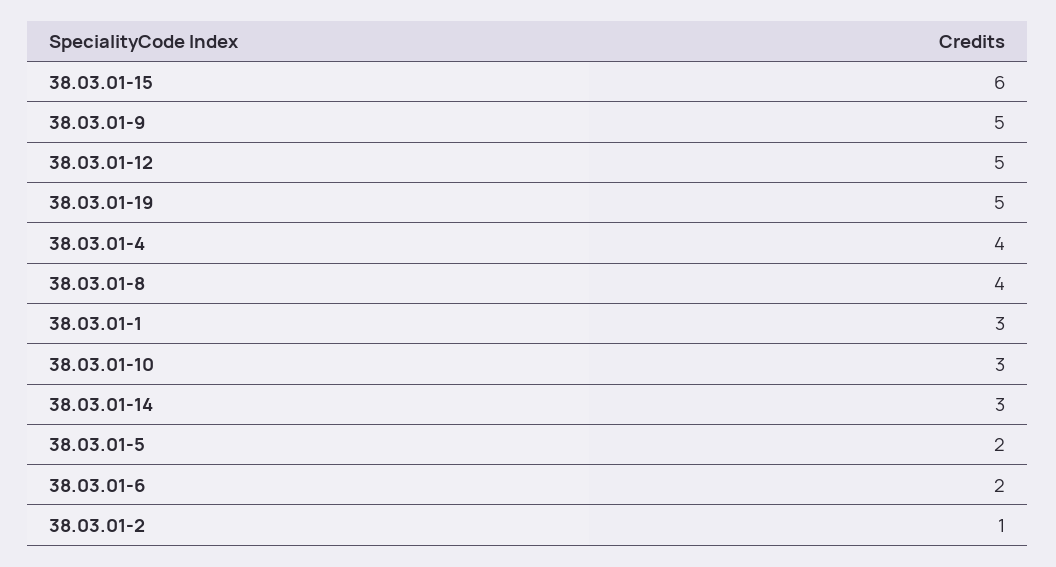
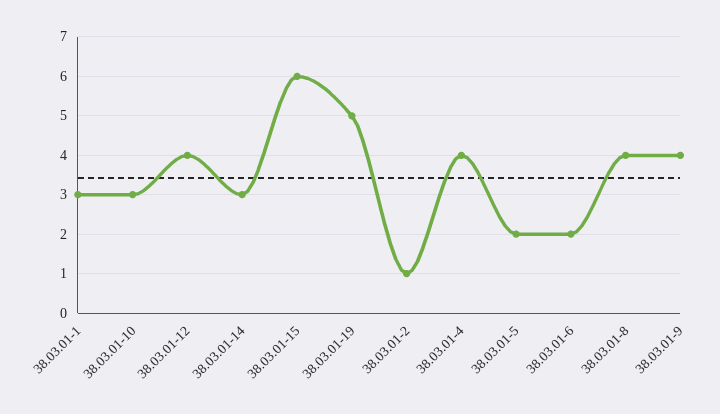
38.03.01-9: 5 -> 4
38.03.01-12: 5 -> 4

